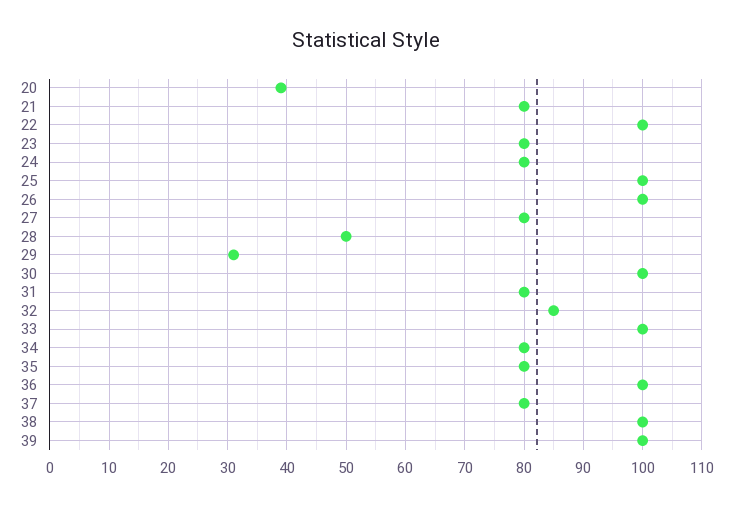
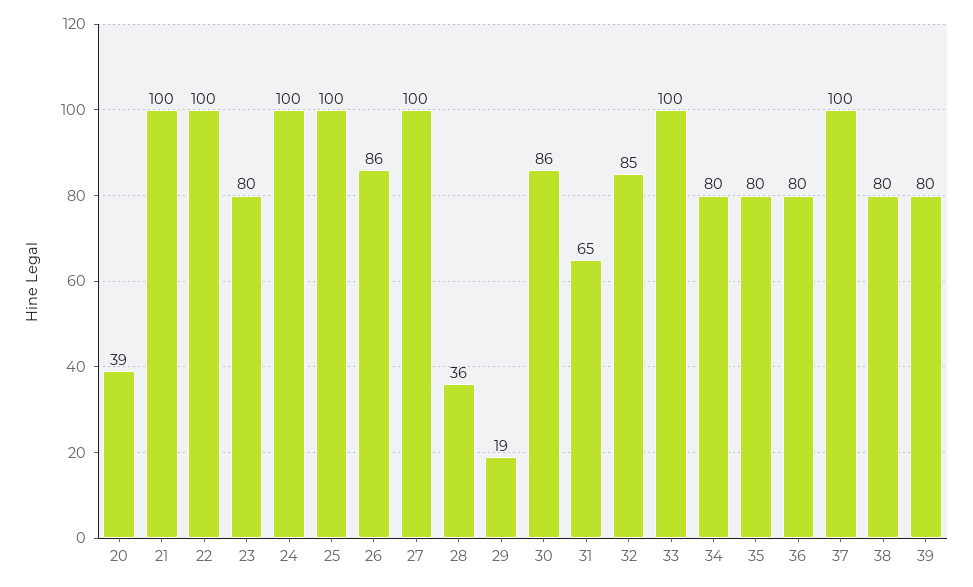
21: 80 -> 100
24: 80 -> 100
26: 100 -> 86
27: 80 -> 100
28: 50 -> 36
29: 30 -> 19
30: 100 -> 86
31: 80 -> 65
36: 100 -> 80
37: 80 -> 100
38: 100 -> 80
39: 100 -> 80

